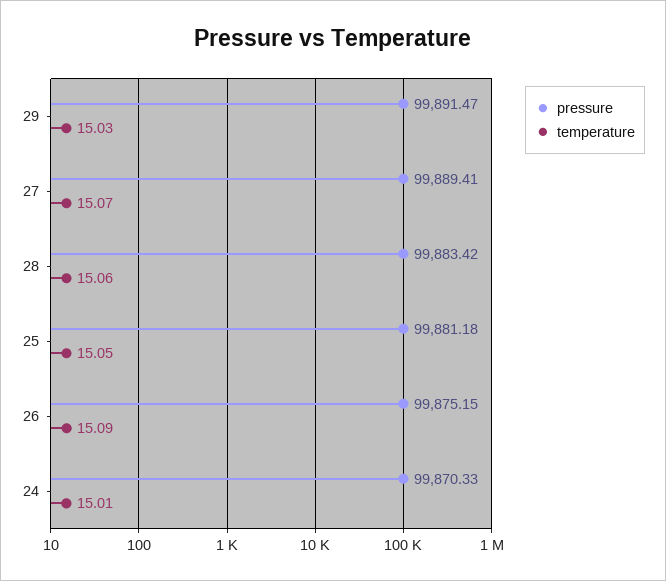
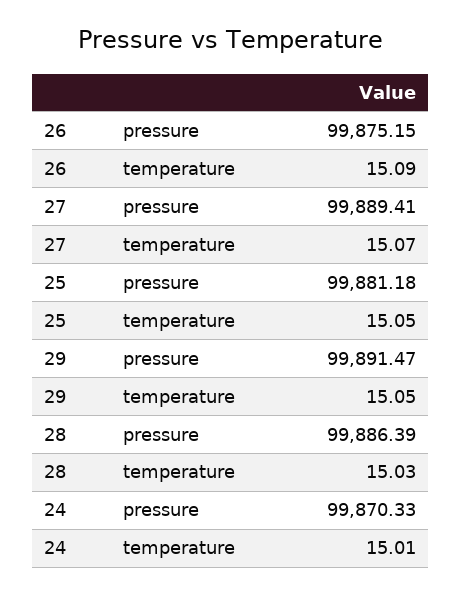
temperature, 29: 15.03 -> 15.05
pressure, 28: 99883.42 -> 99886.39
temperature, 28: 15.06 -> 15.03

